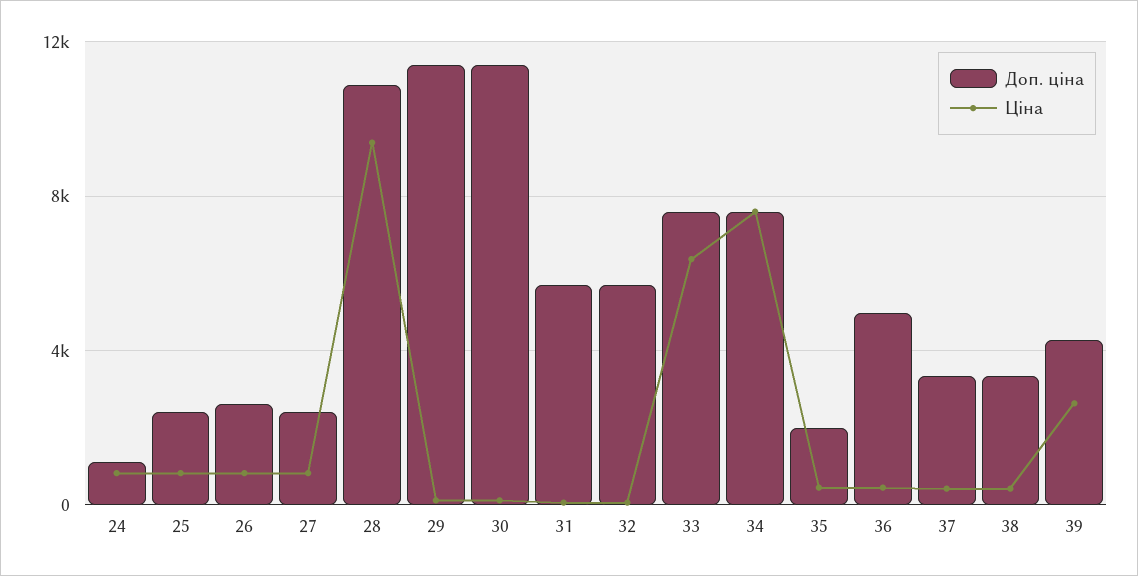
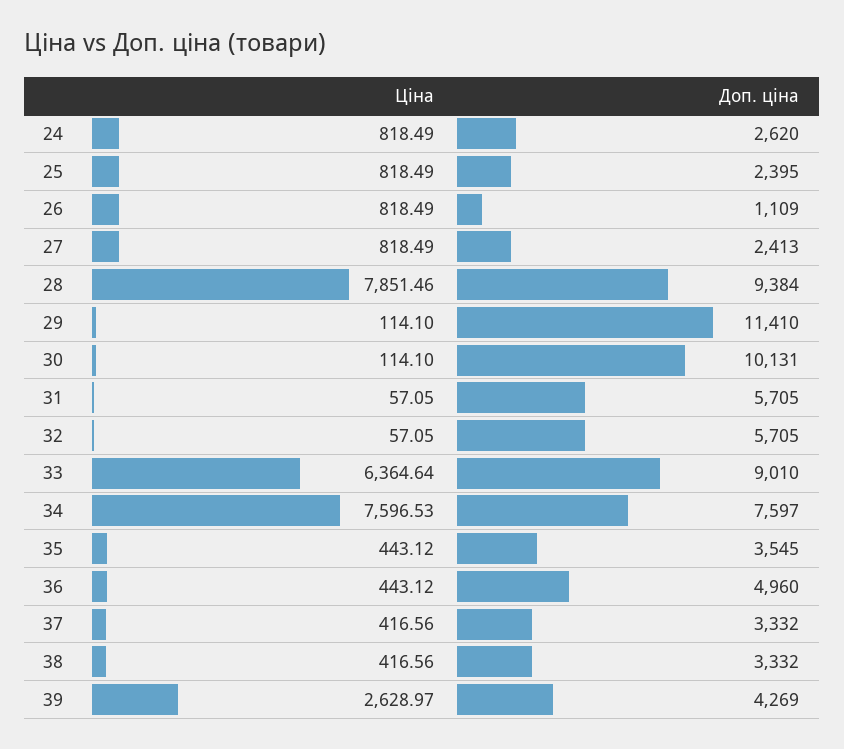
Доп. ціна, 24: 1000 -> 2620
Доп. ціна, 26: 2500 -> 1109
Доп. ціна, 28: 11000 -> 9384
Ціна, 28: 9500 -> 7851.46
Доп. ціна, 30: 11500 -> 10131
Доп. ціна, 33: 7500 -> 9010
Доп. ціна, 35: 2000 -> 3545

